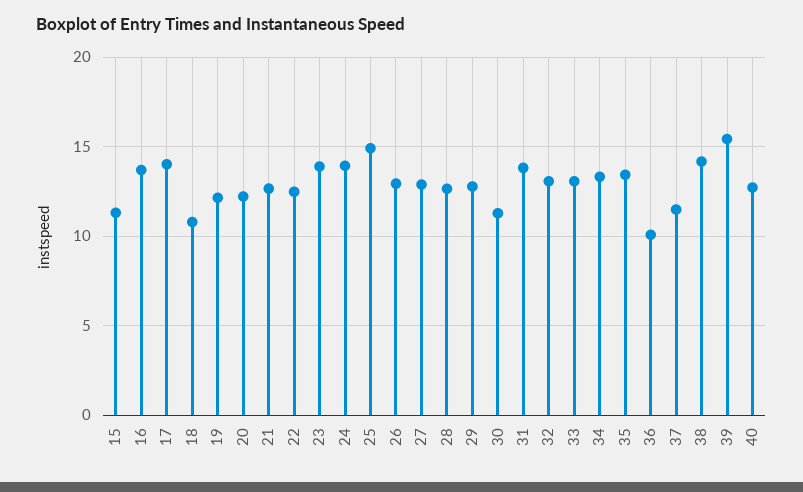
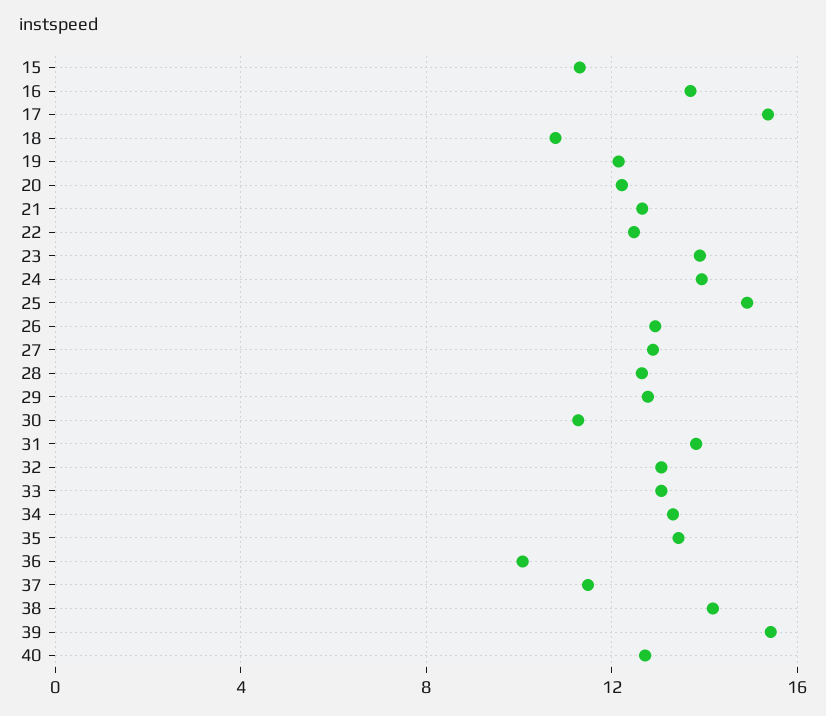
17: 14 -> 15.5

